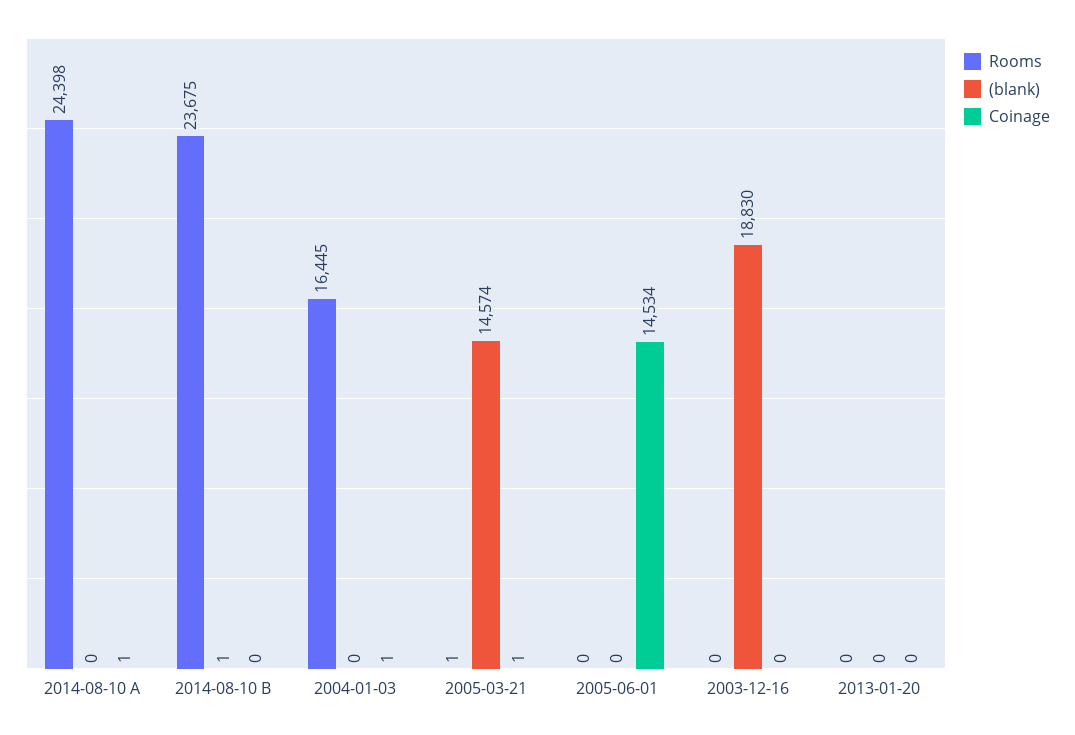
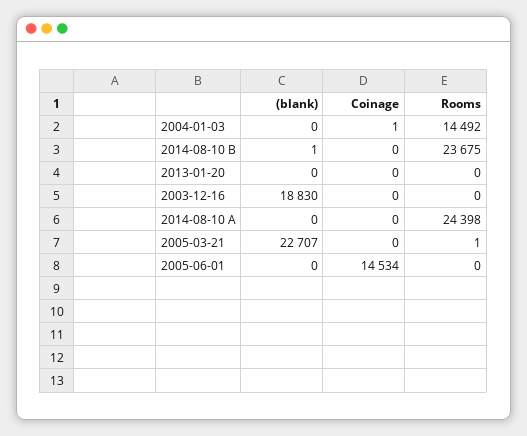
Coinage, 2014-08-10 A: 1 -> 0
Rooms, 2004-01-03: 16445 -> 14492
(blank), 2005-03-21: 14574 -> 22707
Coinage, 2005-03-21: 1 -> 0

